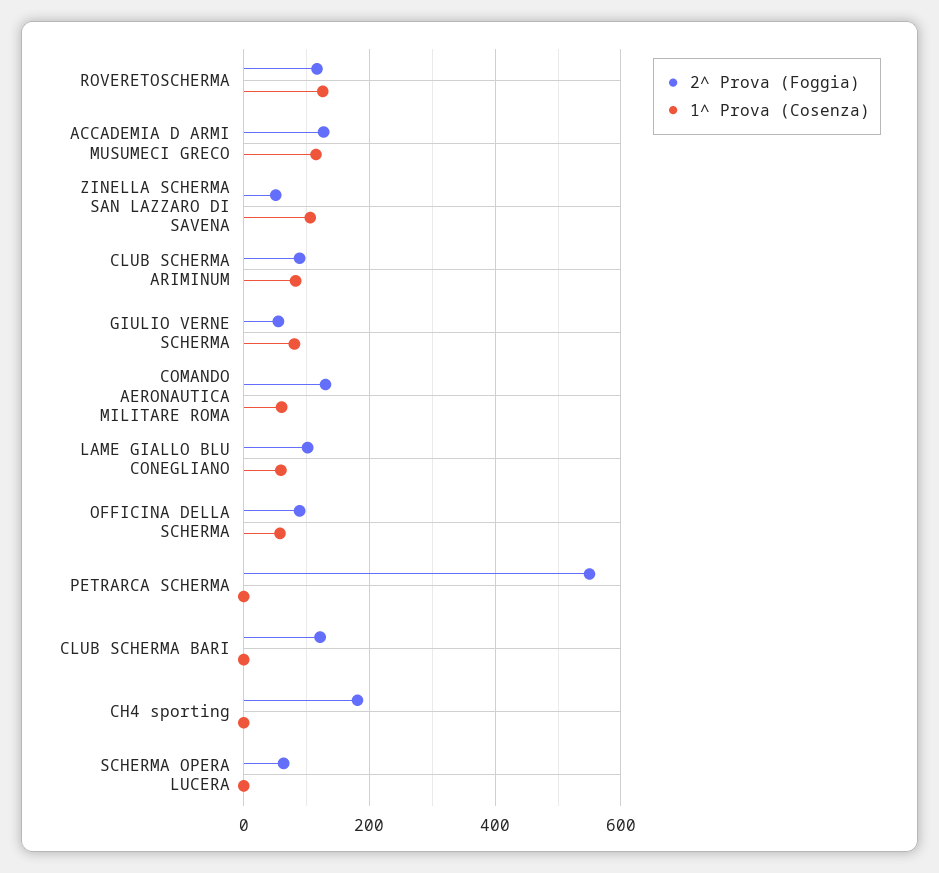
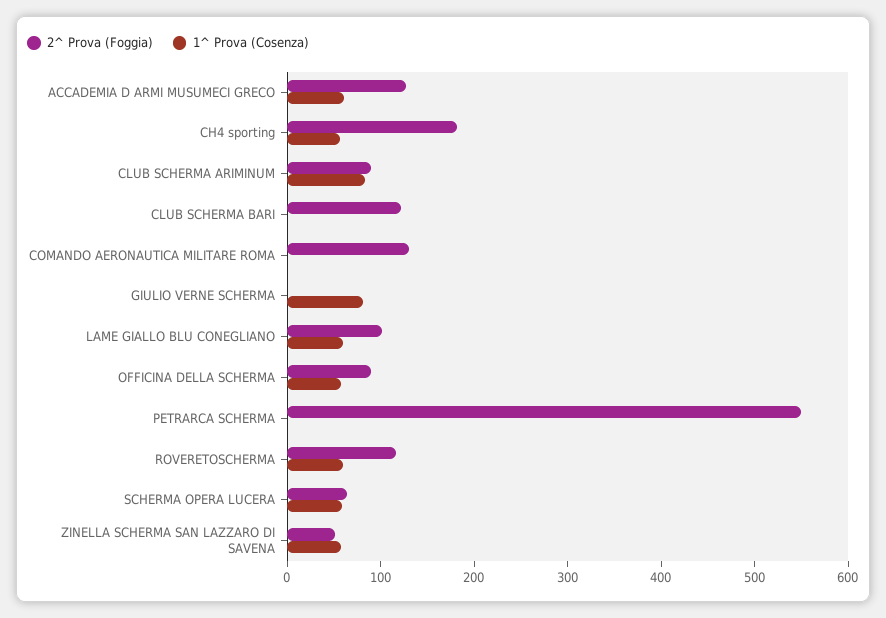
1^ Prova (Cosenza), ROVERETOSCHERMA: 120 -> 60
1^ Prova (Cosenza), ACCADEMIA D ARMI MUSUMECI GRECO: 120 -> 60
1^ Prova (Cosenza), ZINELLA SCHERMA SAN LAZZARO DI SAVENA: 100 -> 60
2^ Prova (Foggia), GIULIO VERNE SCHERMA: 60 -> 0
1^ Prova (Cosenza), COMANDO AERONAUTICA MILITARE ROMA: 60 -> 0
1^ Prova (Cosenza), CH4 sporting: 0 -> 60
1^ Prova (Cosenza), SCHERMA OPERA LUCERA: 0 -> 60

